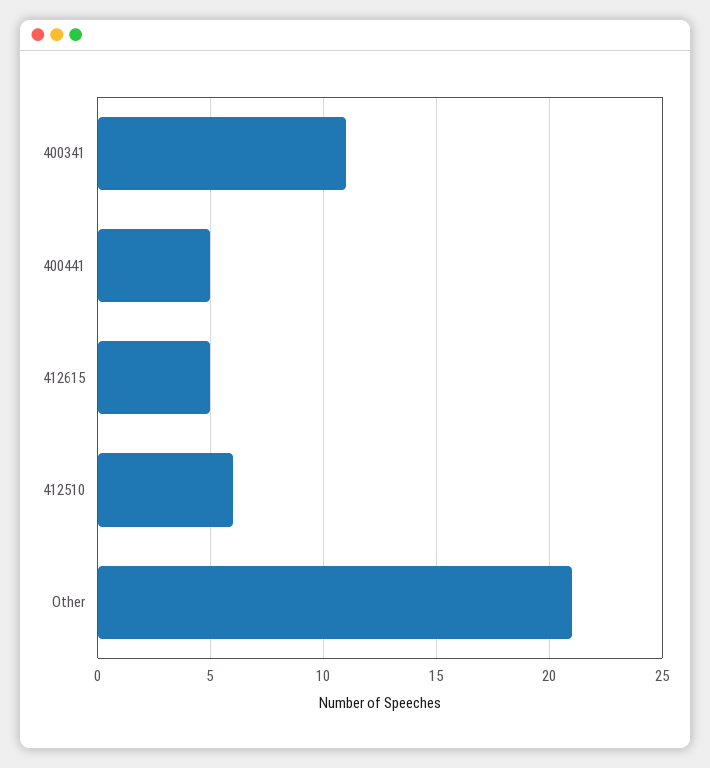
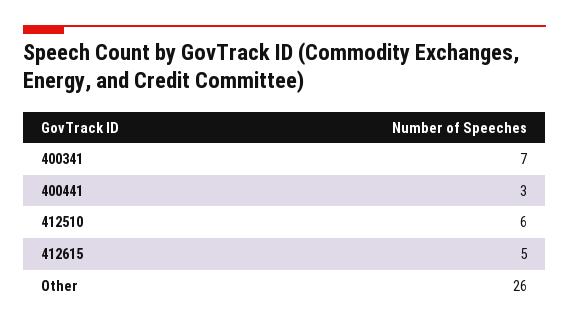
400341: 11 -> 7
400441: 5 -> 3
Other: 21 -> 26

